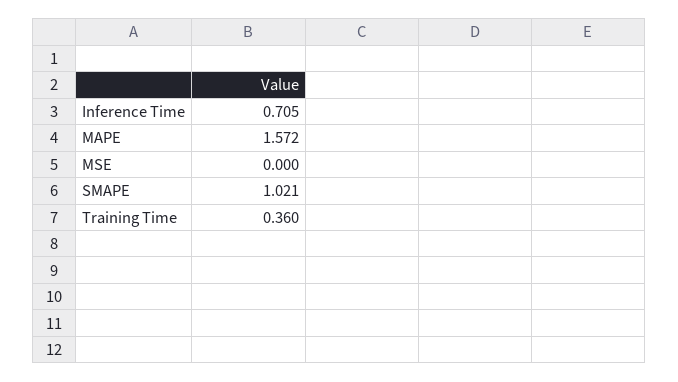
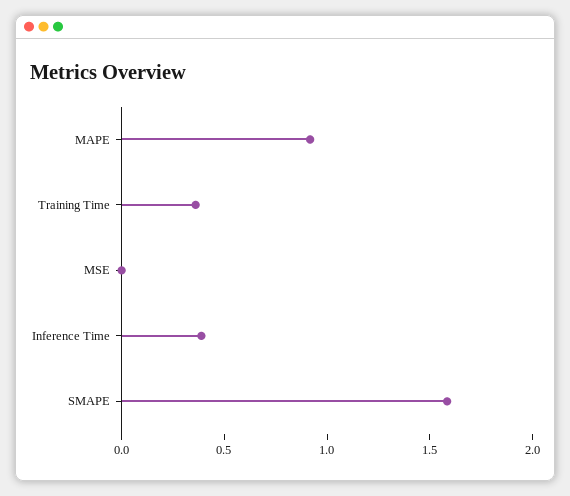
Inference Time: 0.705 -> 0.4
MAPE: 1.572 -> 0.9
SMAPE: 1.021 -> 1.6

